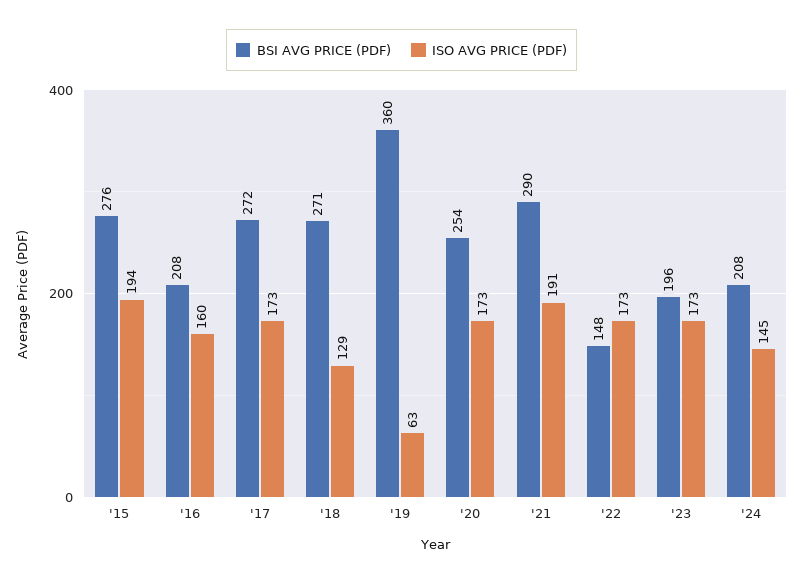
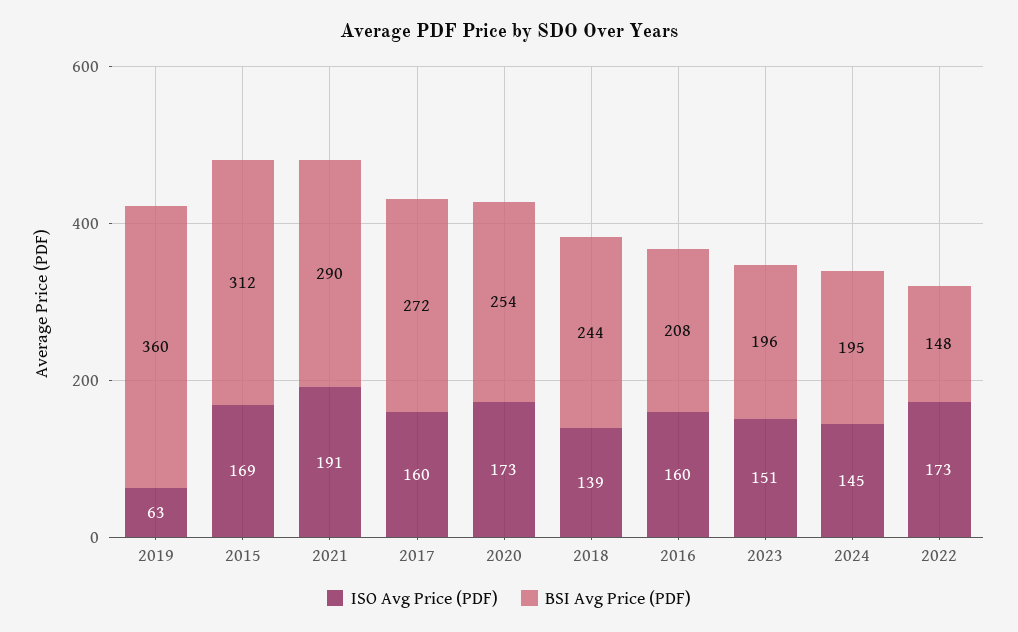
BSI AVG PRICE (PDF), '15: 276 -> 312
ISO AVG PRICE (PDF), '15: 194 -> 169
ISO AVG PRICE (PDF), '17: 173 -> 160
BSI AVG PRICE (PDF), '18: 271 -> 244
ISO AVG PRICE (PDF), '18: 129 -> 139
ISO AVG PRICE (PDF), '23: 173 -> 151
BSI AVG PRICE (PDF), '24: 208 -> 195

